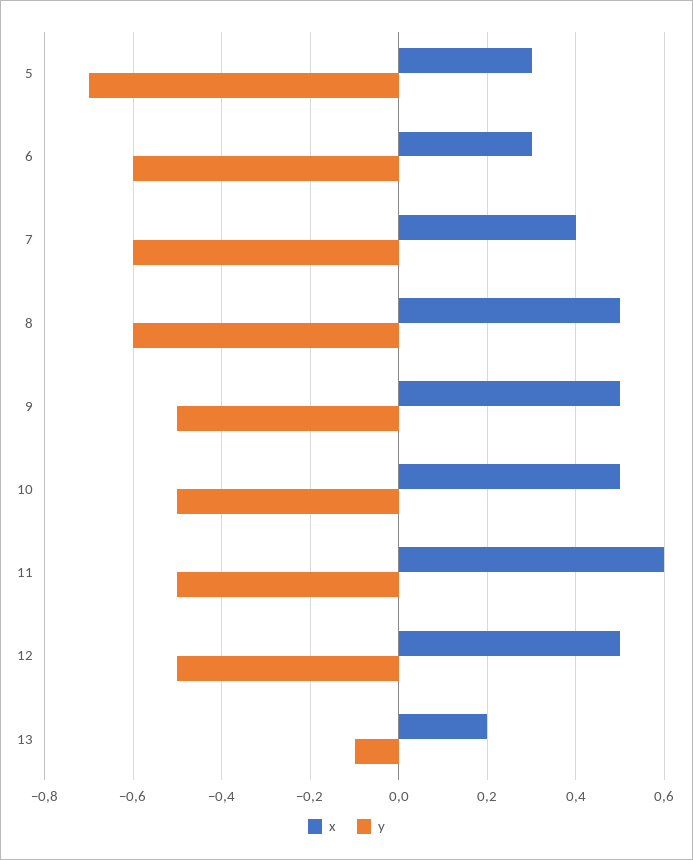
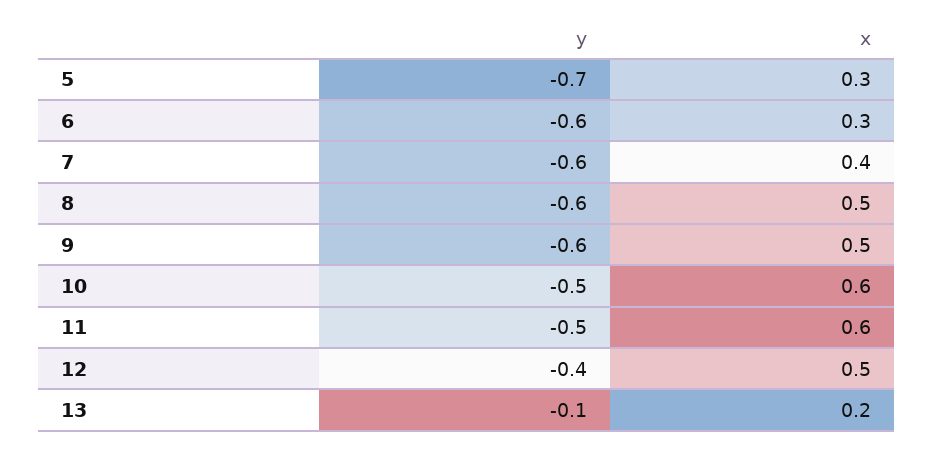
y, 9: -0.5 -> -0.6
x, 10: 0.5 -> 0.6
y, 12: -0.5 -> -0.4

